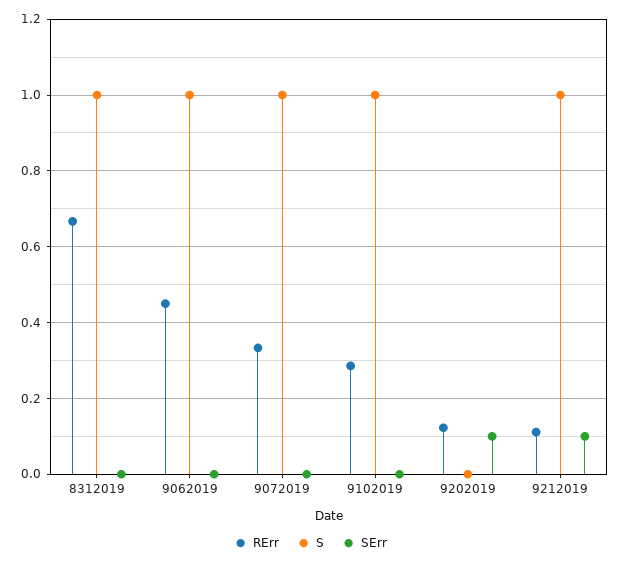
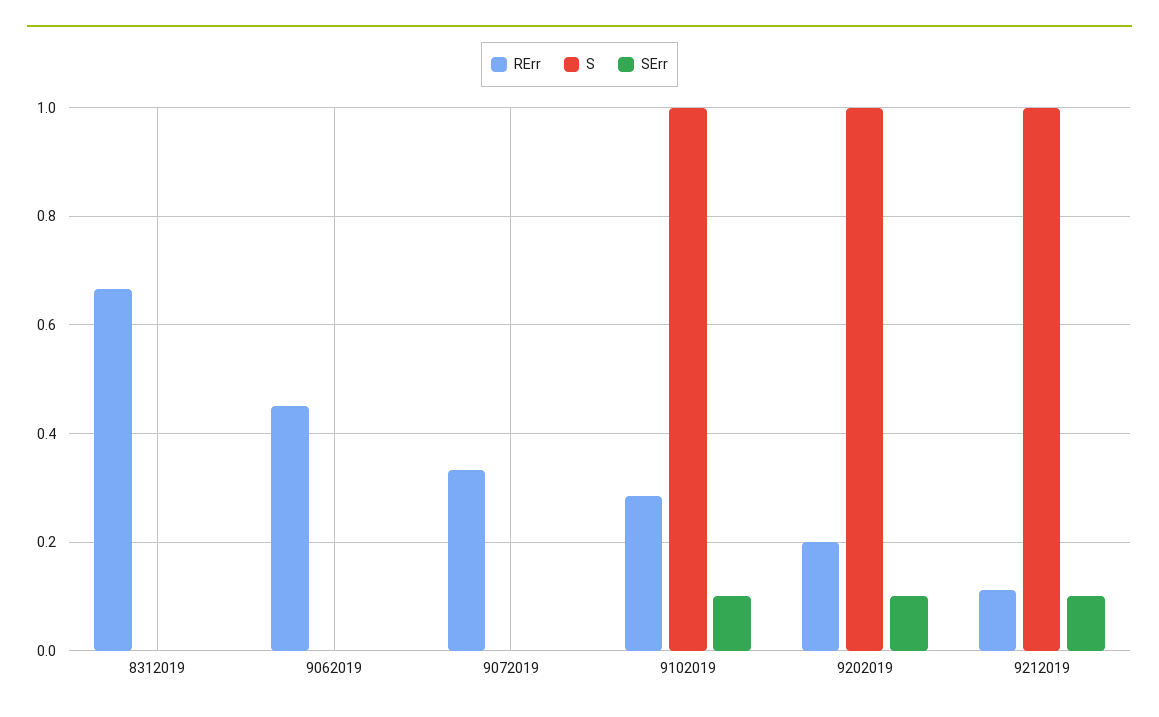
S, 8312019: 1 -> 0
S, 9062019: 1 -> 0
S, 9072019: 1 -> 0
SErr, 9102019: 0 -> 0.1
RErr, 9202019: 0.12 -> 0.2
S, 9202019: 0 -> 1

